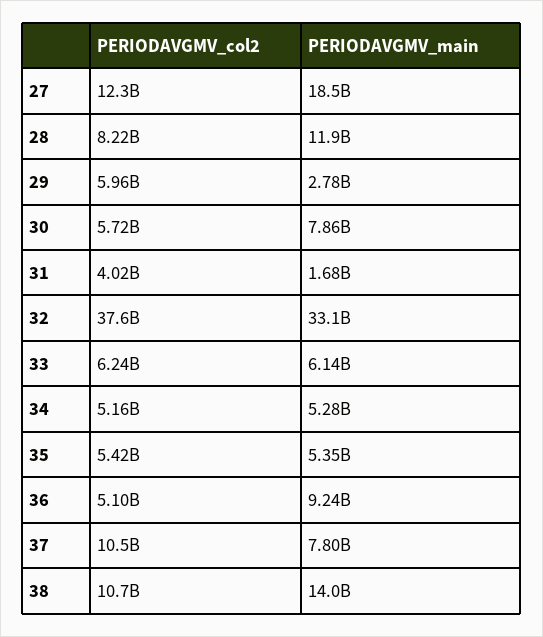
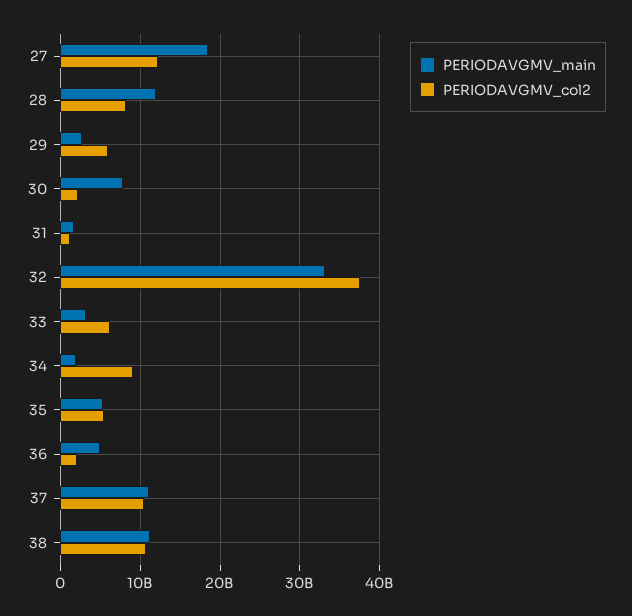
PERIODAVGMV_col2, 30: 5720000000 -> 2000000000
PERIODAVGMV_col2, 31: 4020000000 -> 1000000000
PERIODAVGMV_main, 33: 6140000000 -> 3000000000
PERIODAVGMV_col2, 34: 5160000000 -> 9000000000
PERIODAVGMV_main, 34: 5280000000 -> 2000000000
PERIODAVGMV_col2, 36: 5100000000 -> 2000000000
PERIODAVGMV_main, 36: 9240000000 -> 5000000000
PERIODAVGMV_main, 37: 7800000000 -> 11000000000
PERIODAVGMV_main, 38: 14000000000 -> 11000000000

